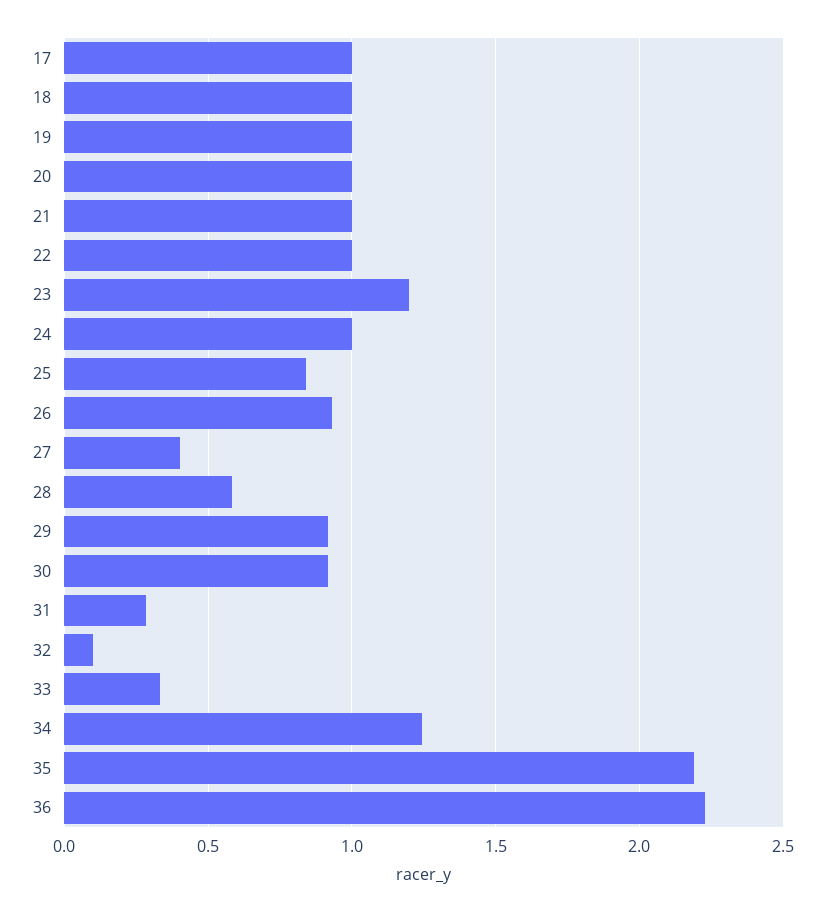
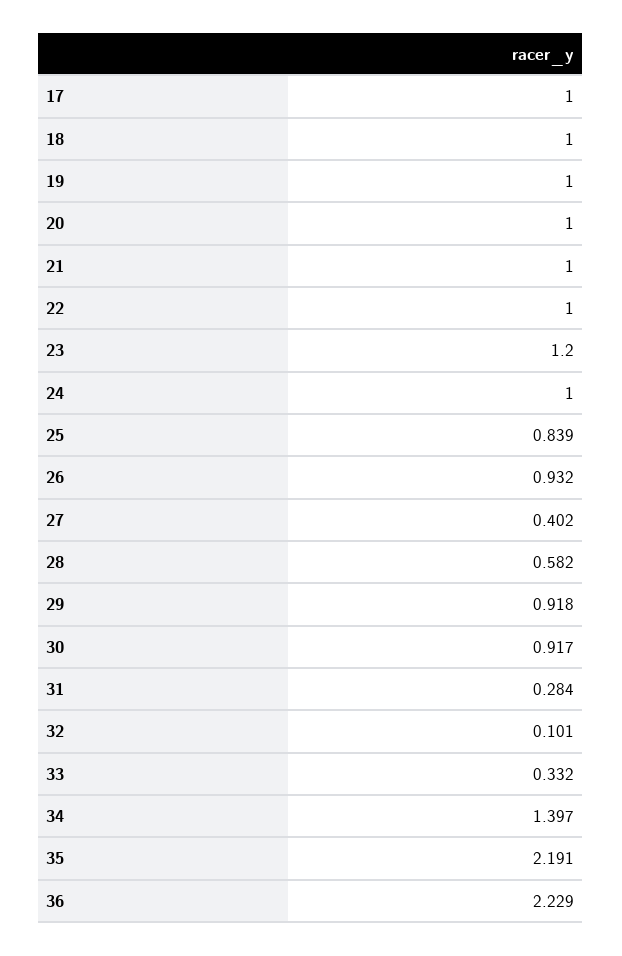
34: 1.25 -> 1.397

